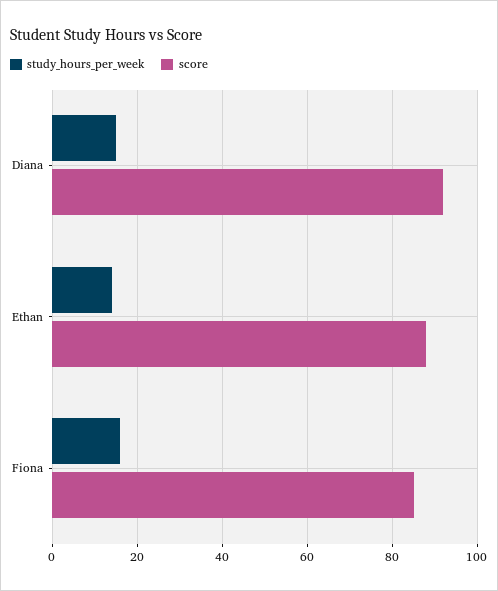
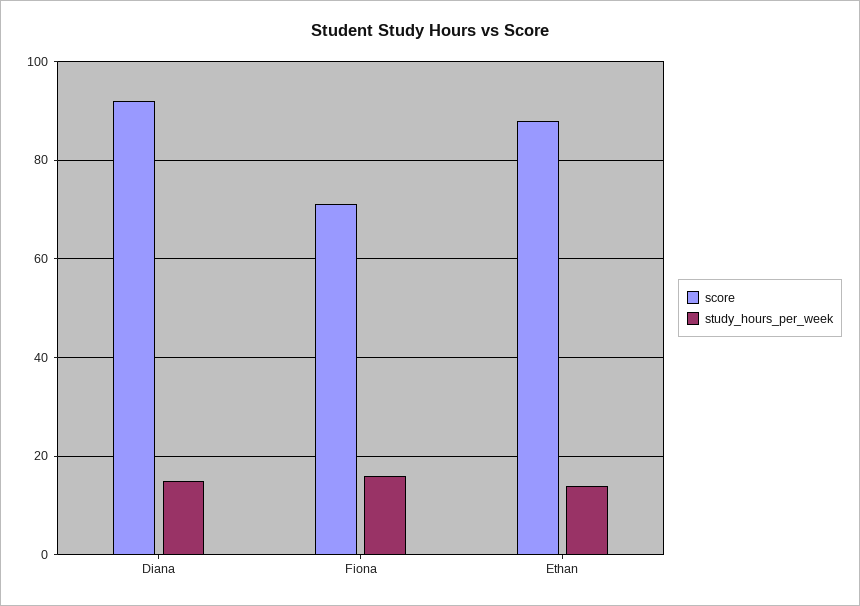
score, Fiona: 85 -> 70

